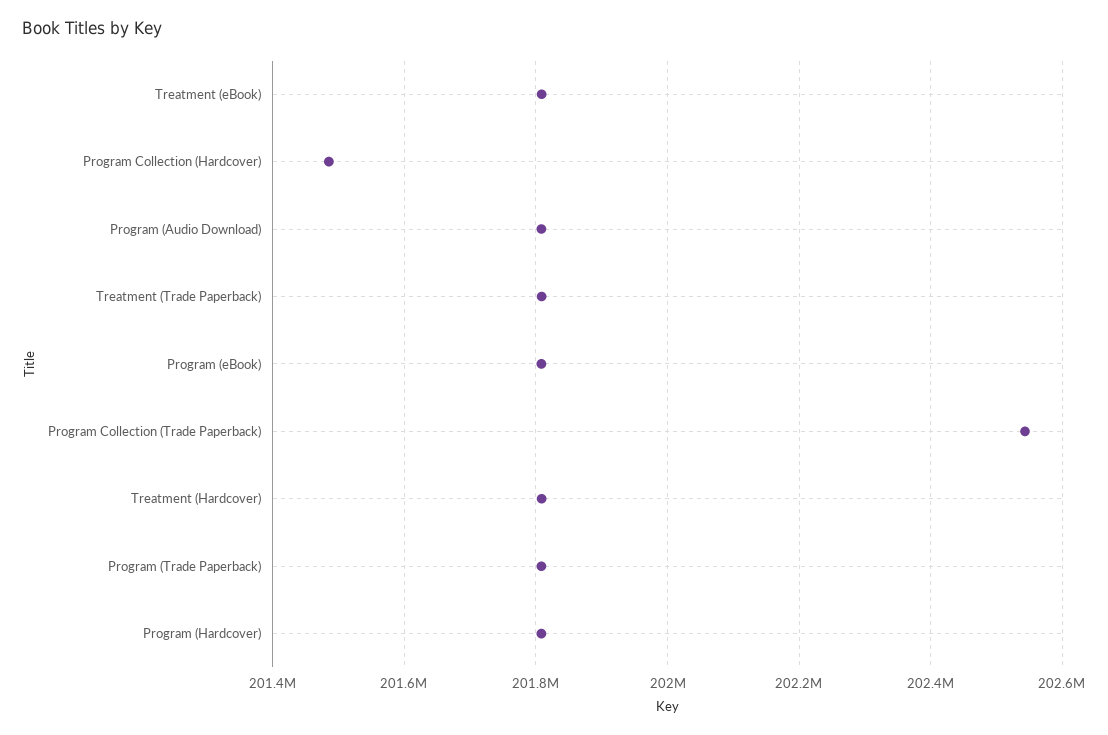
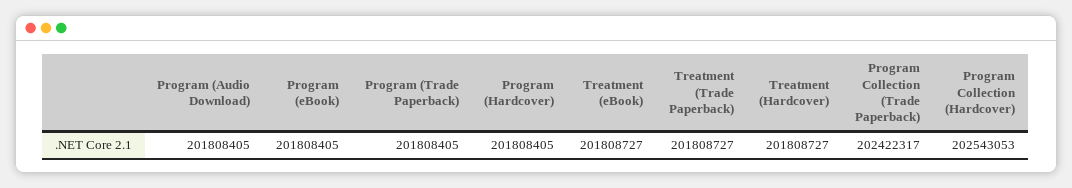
Program Collection (Hardcover): 201480000 -> 202543053
Program Collection (Trade Paperback): 202540000 -> 202422317

